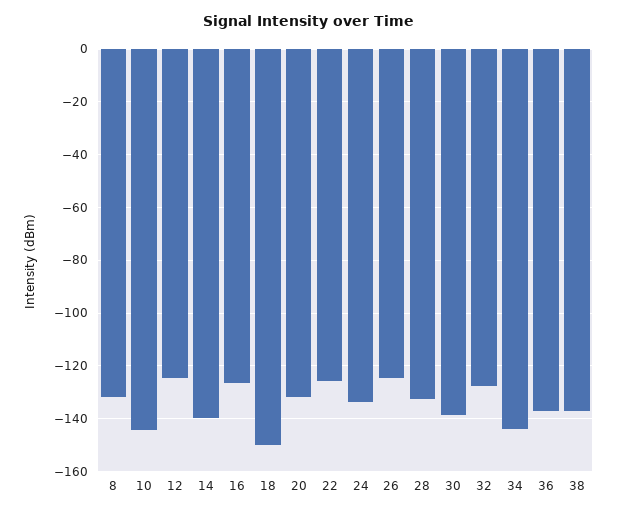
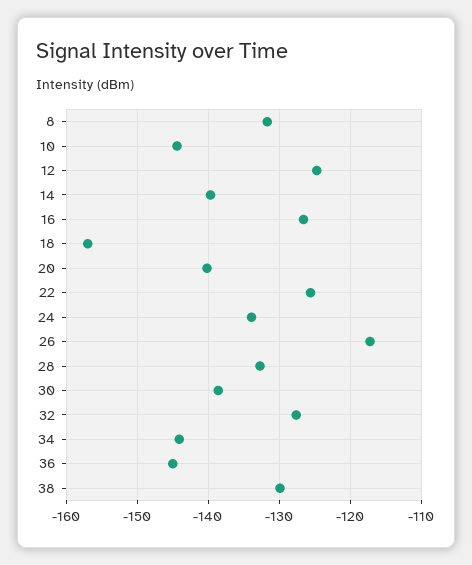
18: -150 -> -157
20: -132.5 -> -140
26: -125 -> -117
36: -137.5 -> -145
38: -137.5 -> -130

